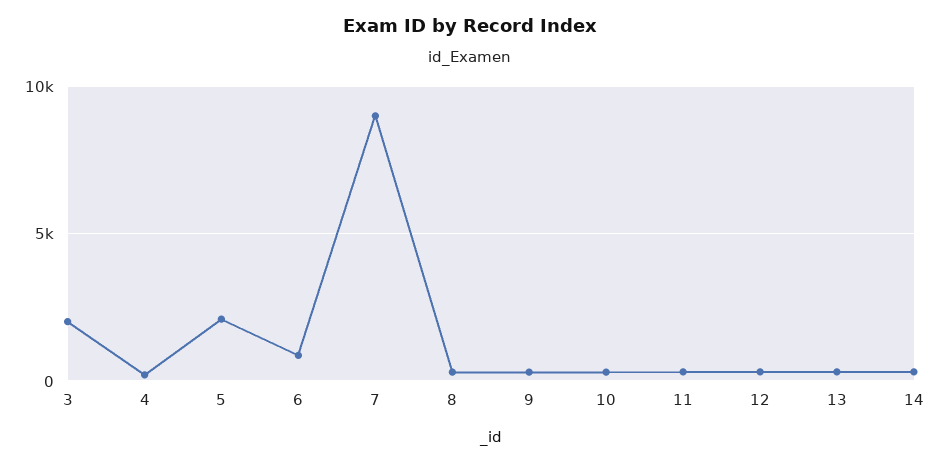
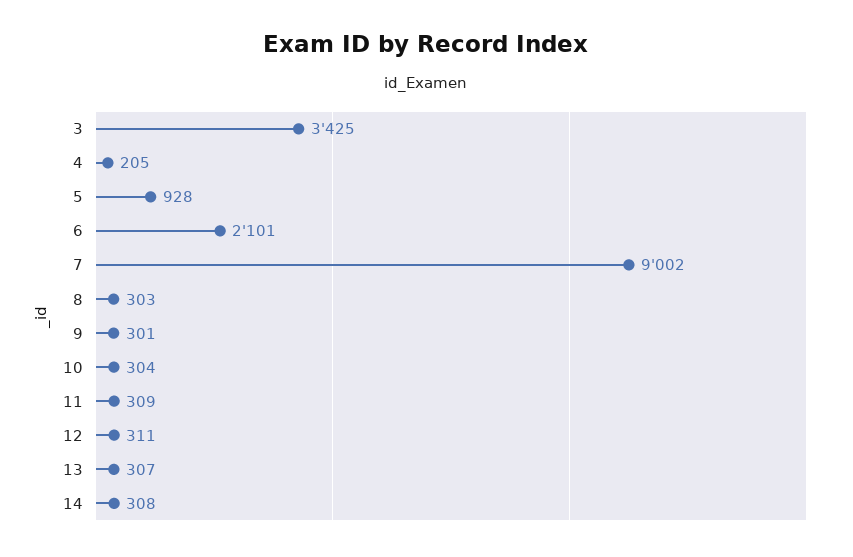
3: 2000 -> 3425
5: 2000 -> 928
6: 1000 -> 2101

